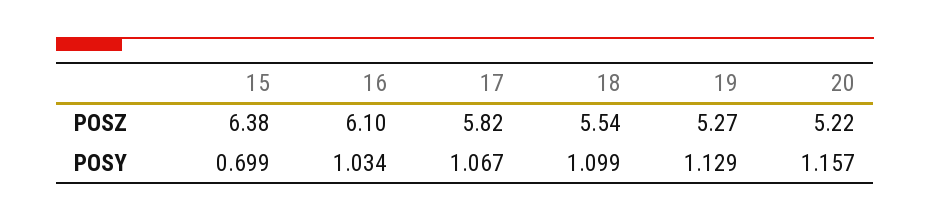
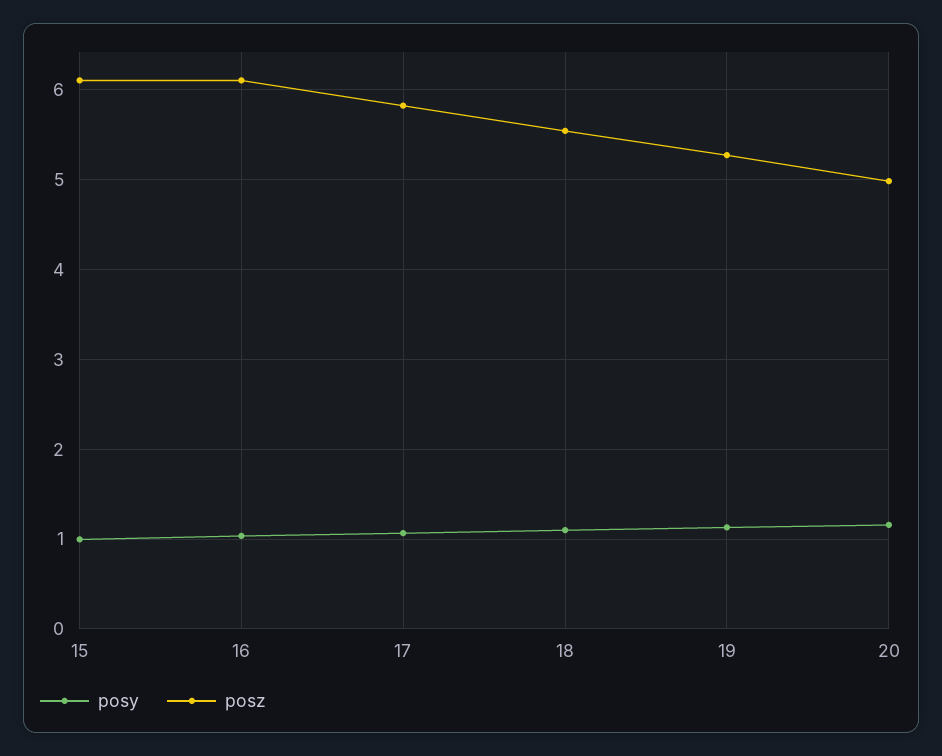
POSZ, 15: 6.38 -> 6.1
POSZ, 20: 5.22 -> 5
POSY, 15: 0.699 -> 1

